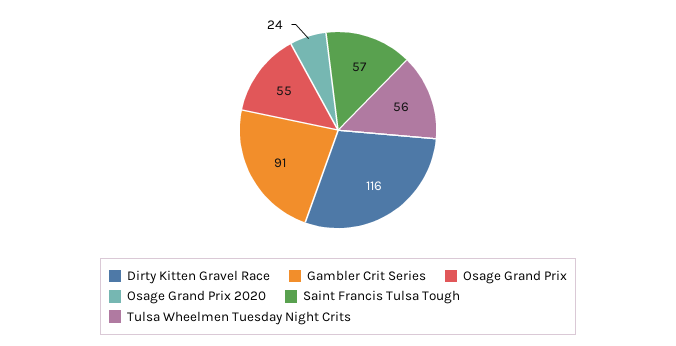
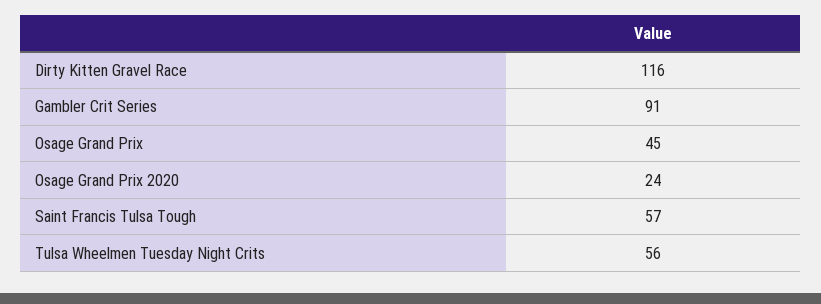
Osage Grand Prix: 55 -> 45

